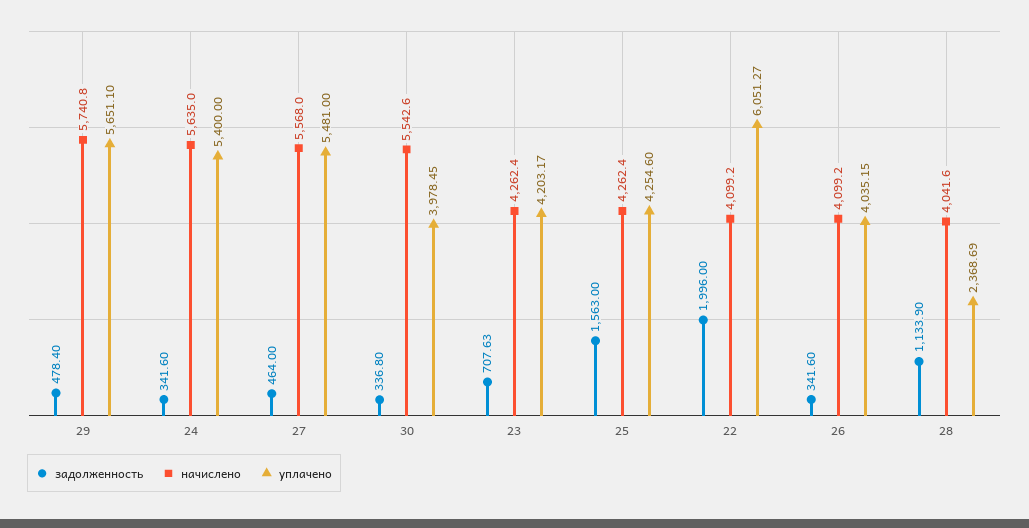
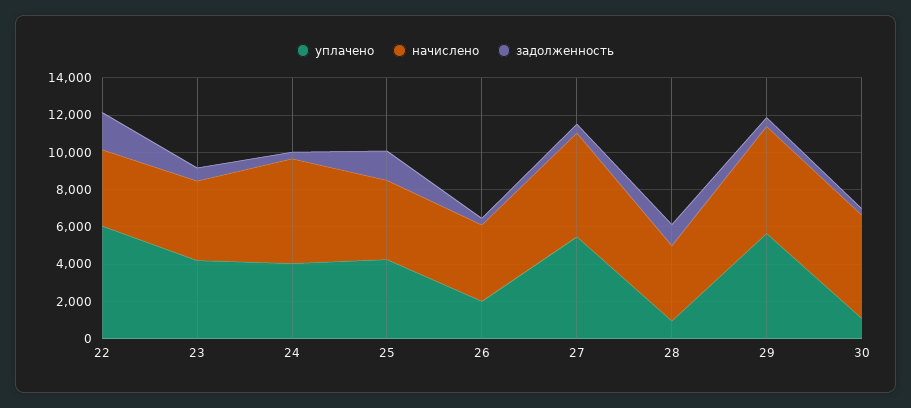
уплачено, 24: 5400 -> 4000
уплачено, 30: 3978.45 -> 1000
уплачено, 26: 4035.15 -> 2000
уплачено, 28: 2368.69 -> 1000

